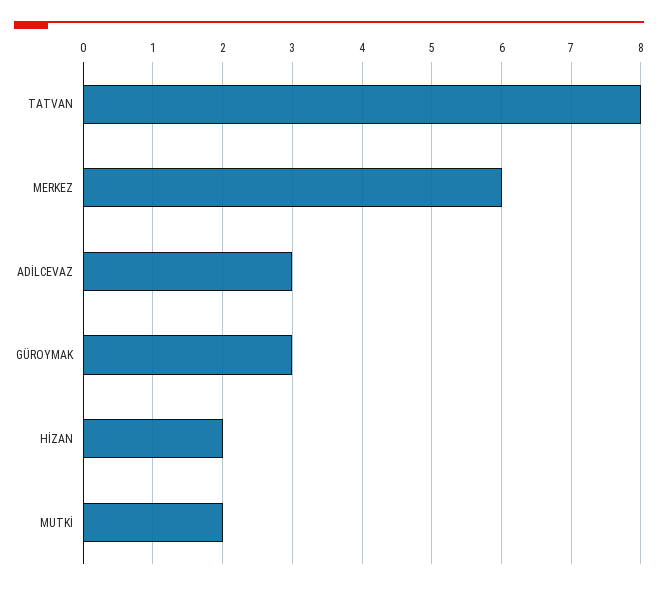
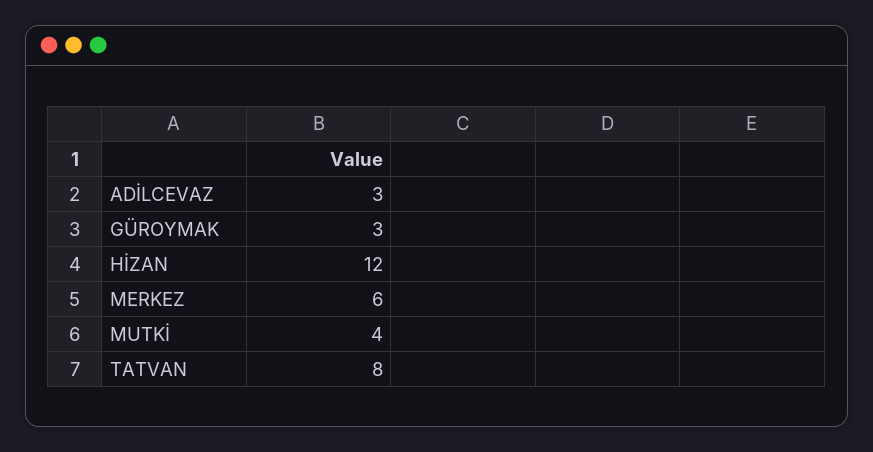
HİZAN: 2 -> 12
MUTKİ: 2 -> 4

